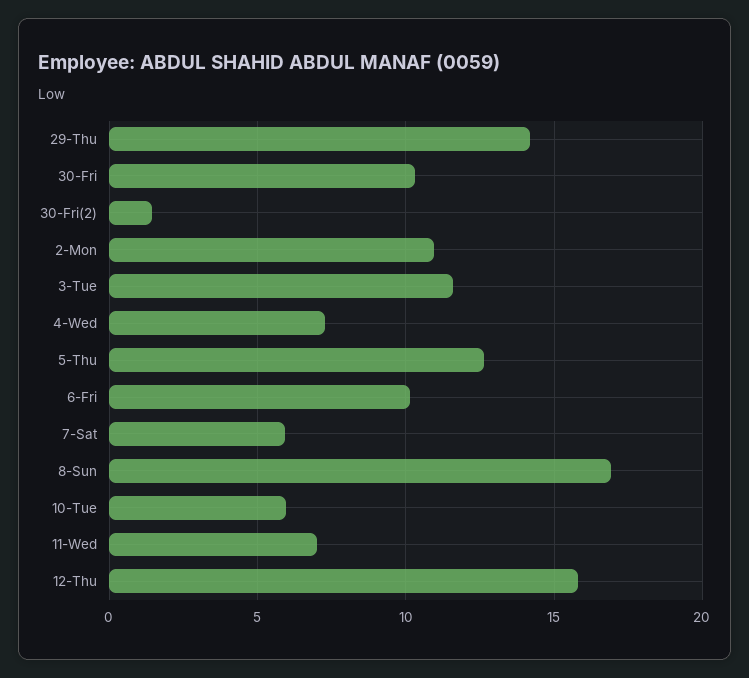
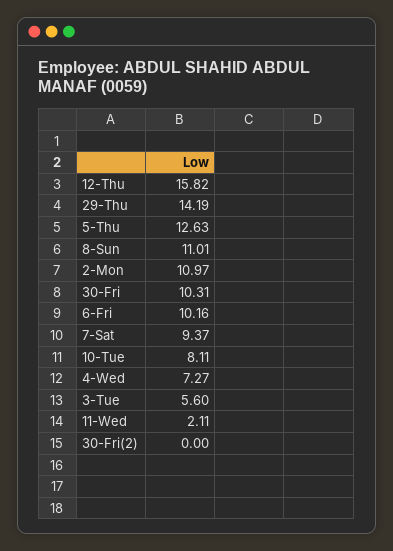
30-Fri(2): 1.5 -> 0
3-Tue: 11.5 -> 5.6
7-Sat: 6 -> 9.37
8-Sun: 17 -> 11.01
10-Tue: 6 -> 8.11
11-Wed: 7 -> 2.11

